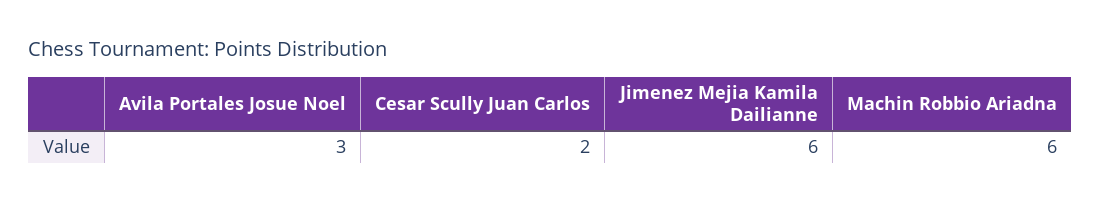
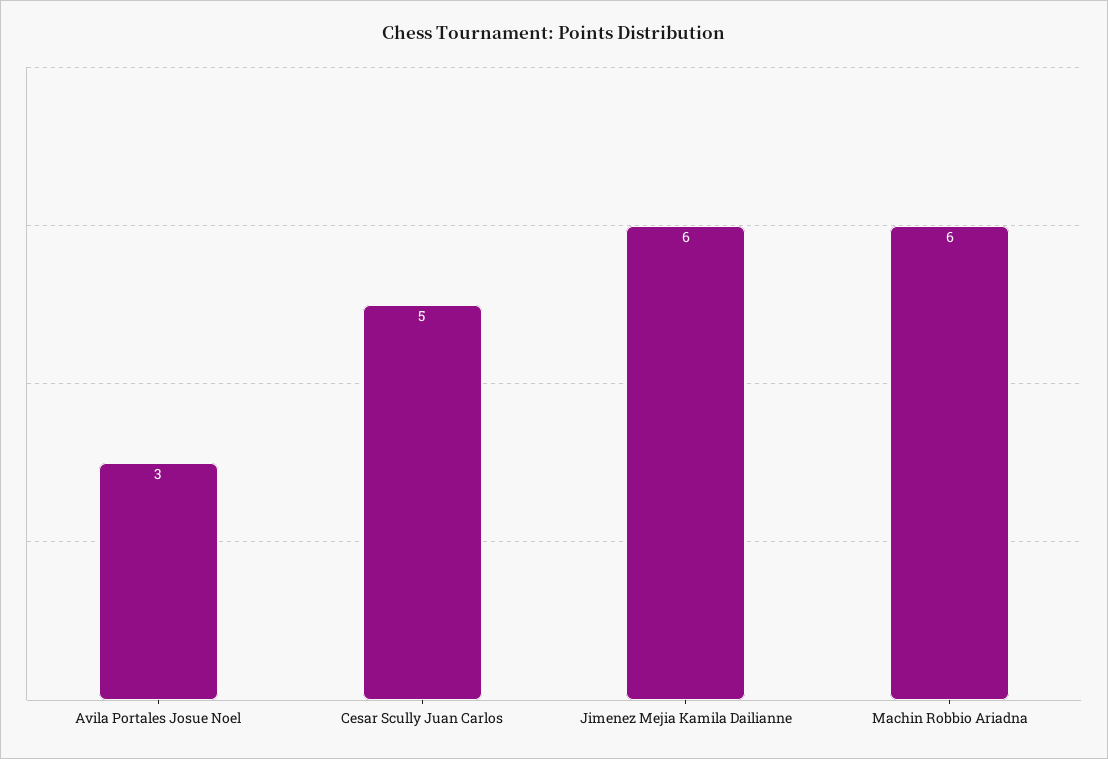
Cesar Scully Juan Carlos: 2 -> 5

